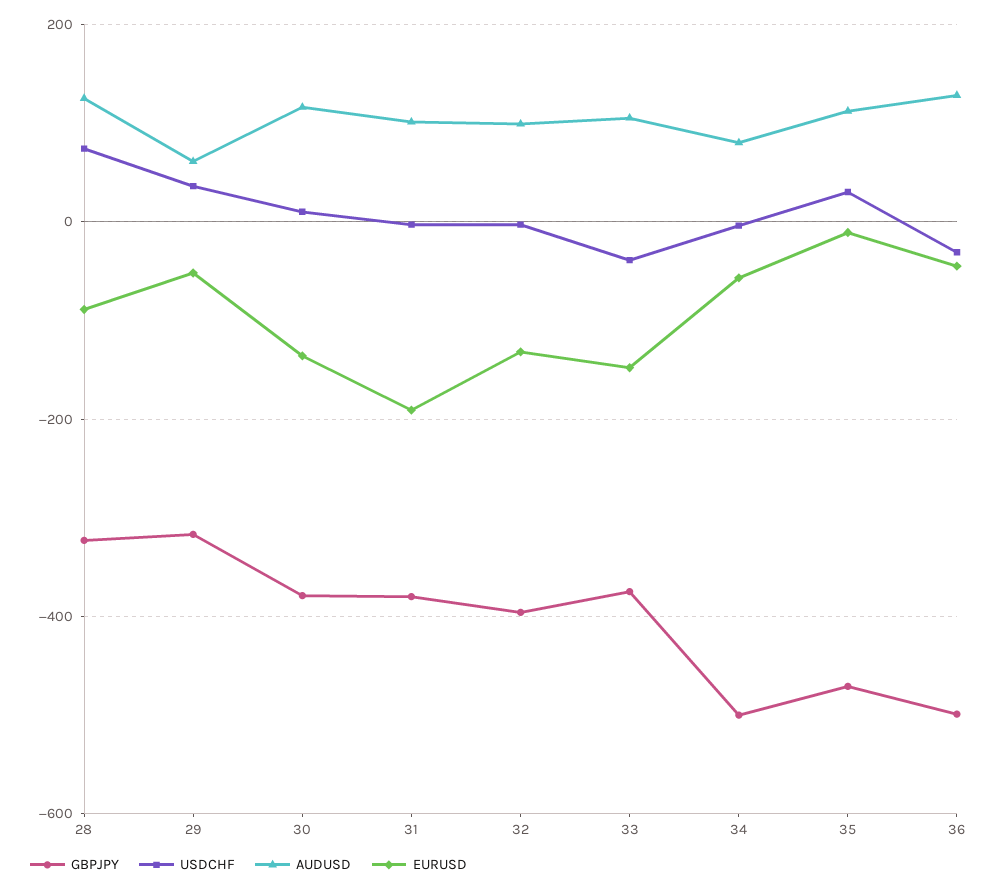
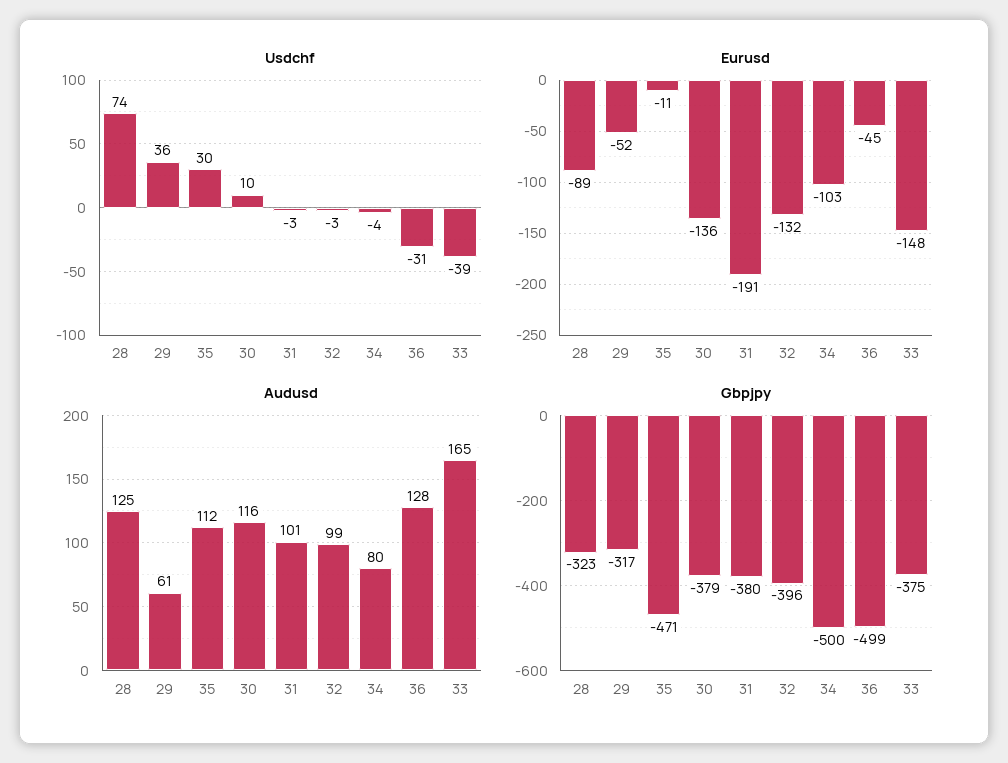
AUDUSD, 33: 100 -> 165
EURUSD, 34: -60 -> -103

